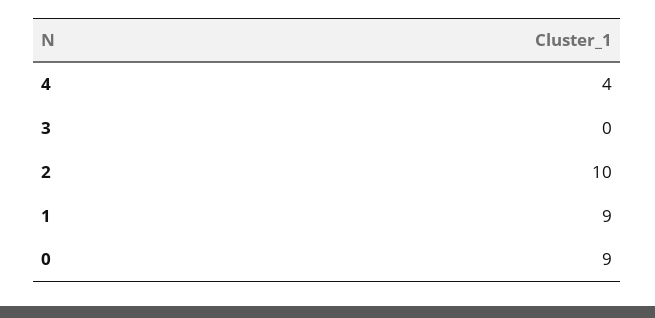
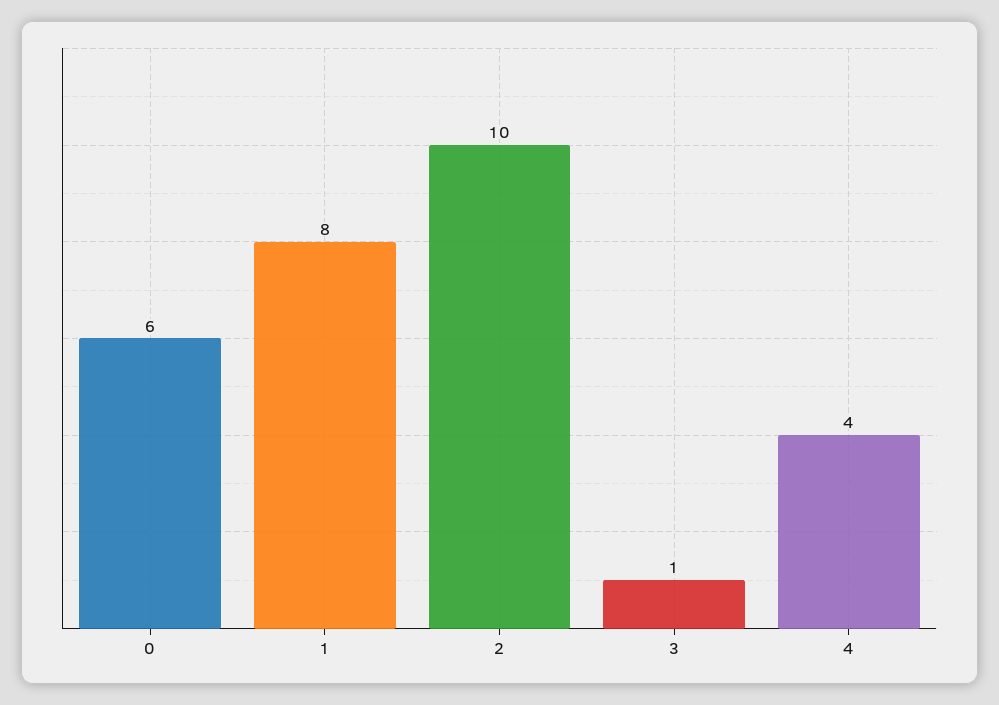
3: 0 -> 1
1: 9 -> 8
0: 9 -> 6

